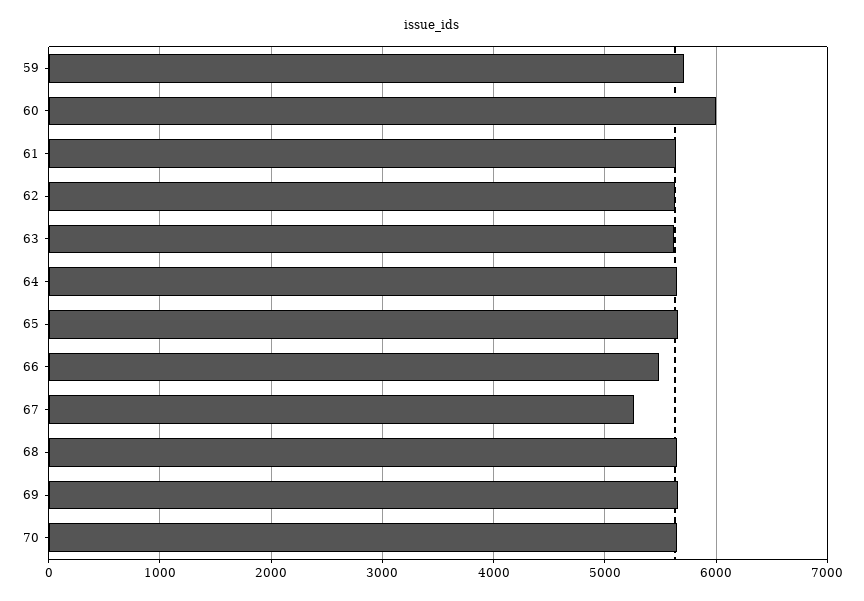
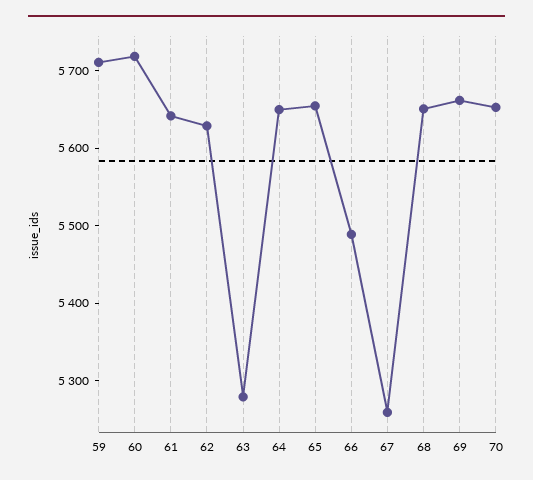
60: 6000 -> 5720
63: 5600 -> 5280

